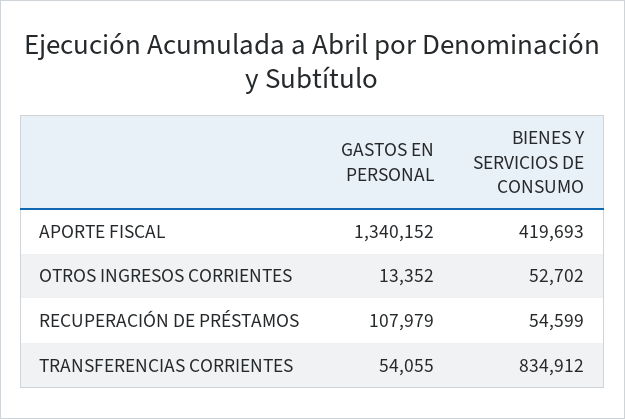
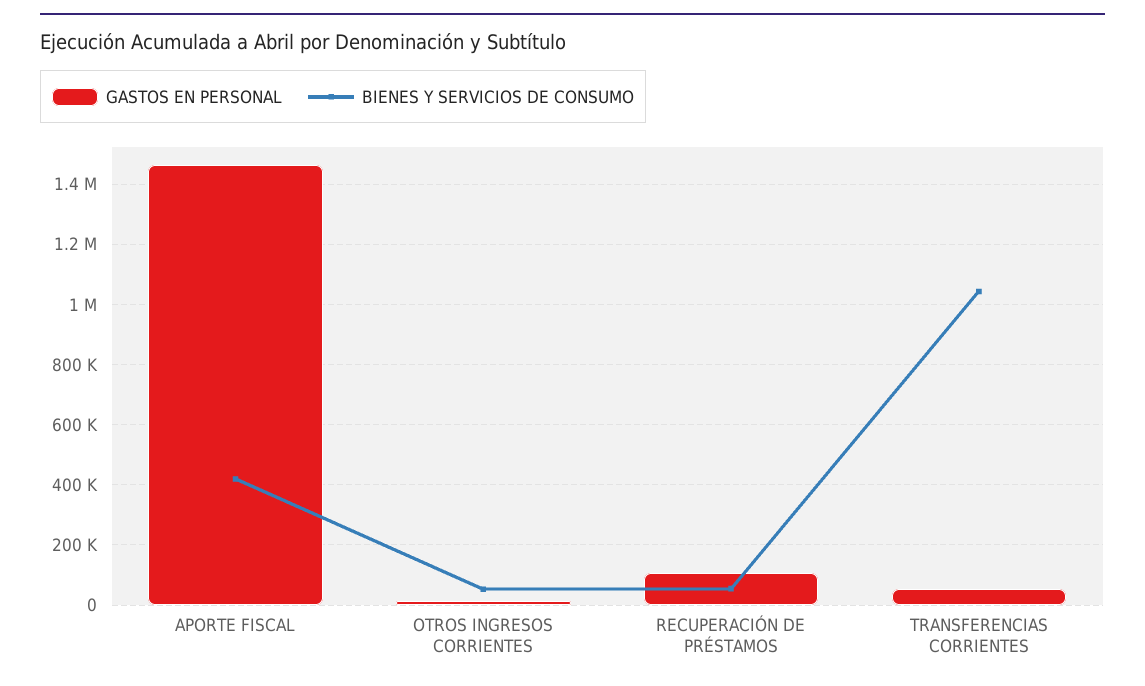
GASTOS EN PERSONAL, APORTE FISCAL: 1340152 -> 1460000
BIENES Y SERVICIOS DE CONSUMO, TRANSFERENCIAS CORRIENTES: 834912 -> 1040000

